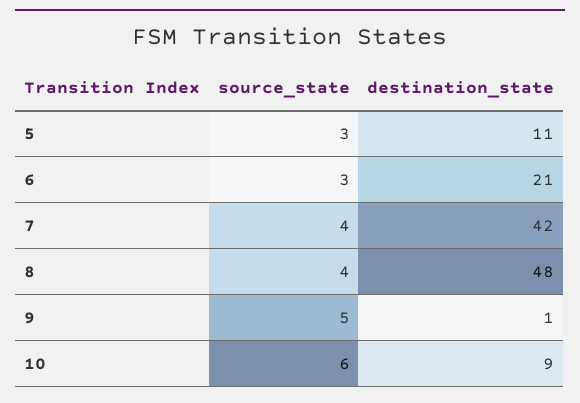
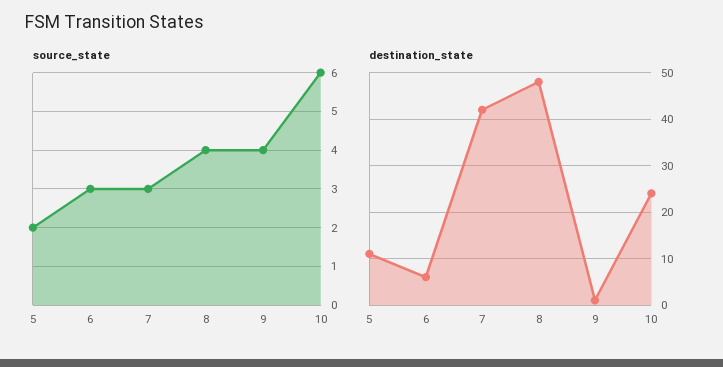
source_state, 5: 3 -> 2
destination_state, 6: 21 -> 5
source_state, 7: 4 -> 3
source_state, 9: 5 -> 4
destination_state, 10: 9 -> 25

